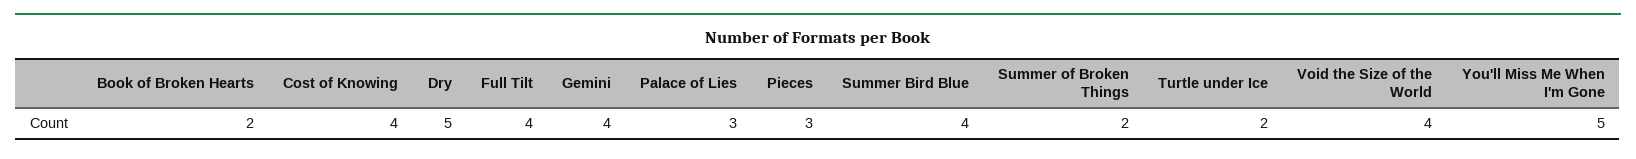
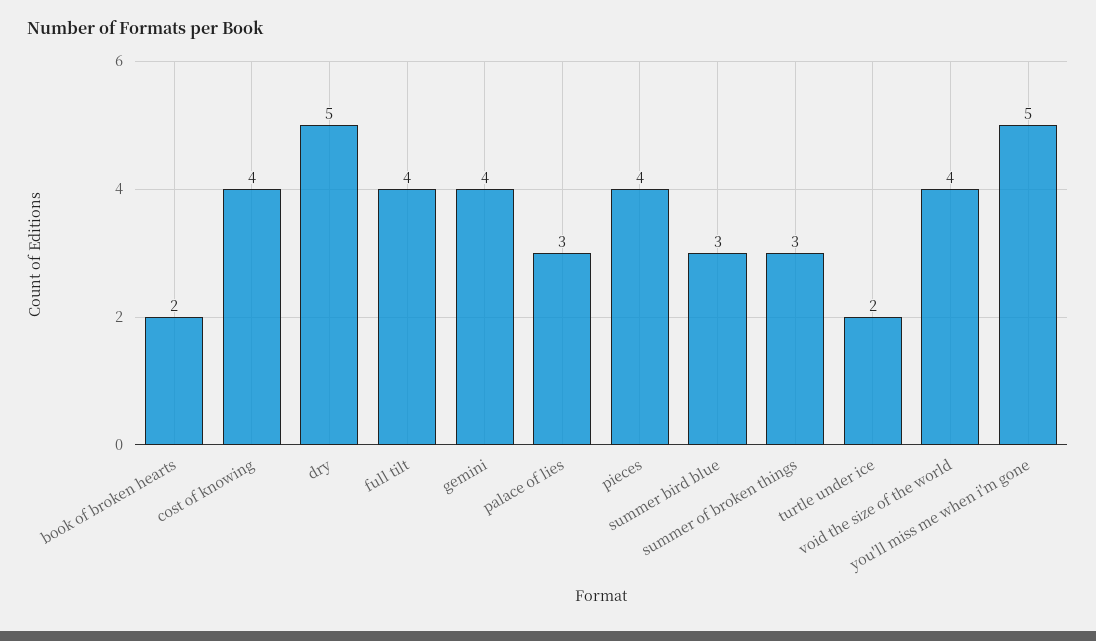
Pieces: 3 -> 4
Summer Bird Blue: 4 -> 3
Summer of Broken Things: 2 -> 3

